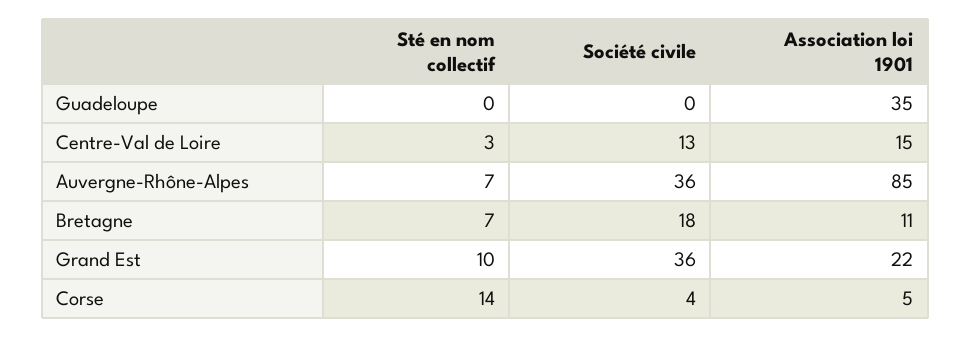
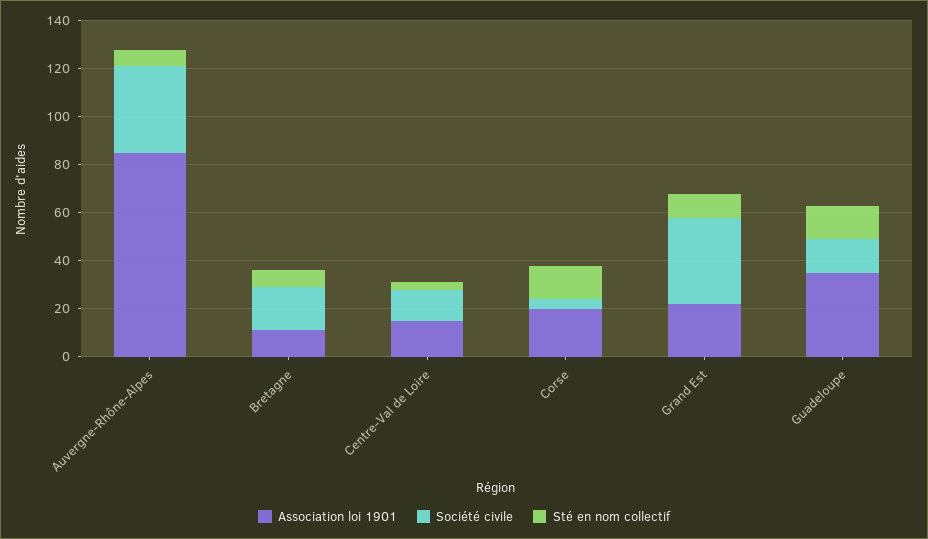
Sté en nom collectif, Guadeloupe: 0 -> 15
Société civile, Guadeloupe: 0 -> 15
Association loi 1901, Corse: 5 -> 20

